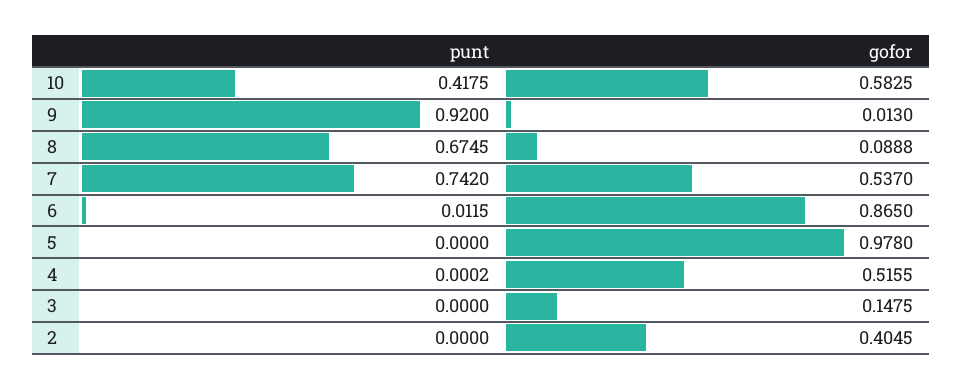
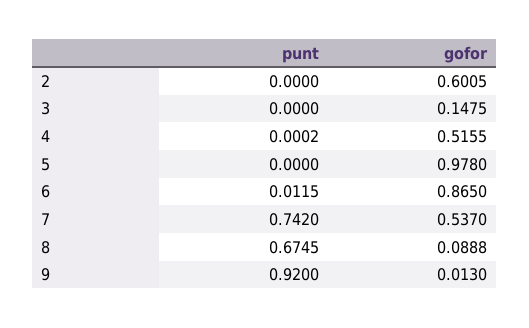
punt, 10: 0.4175 -> none
gofor, 10: 0.5825 -> none
gofor, 2: 0.4045 -> 0.6005

